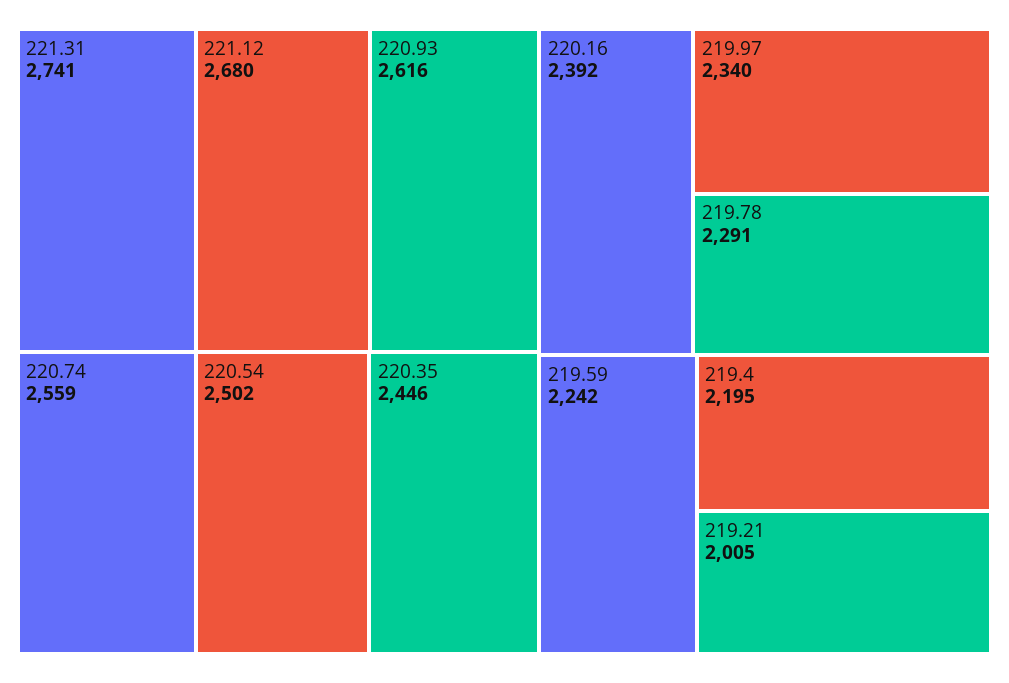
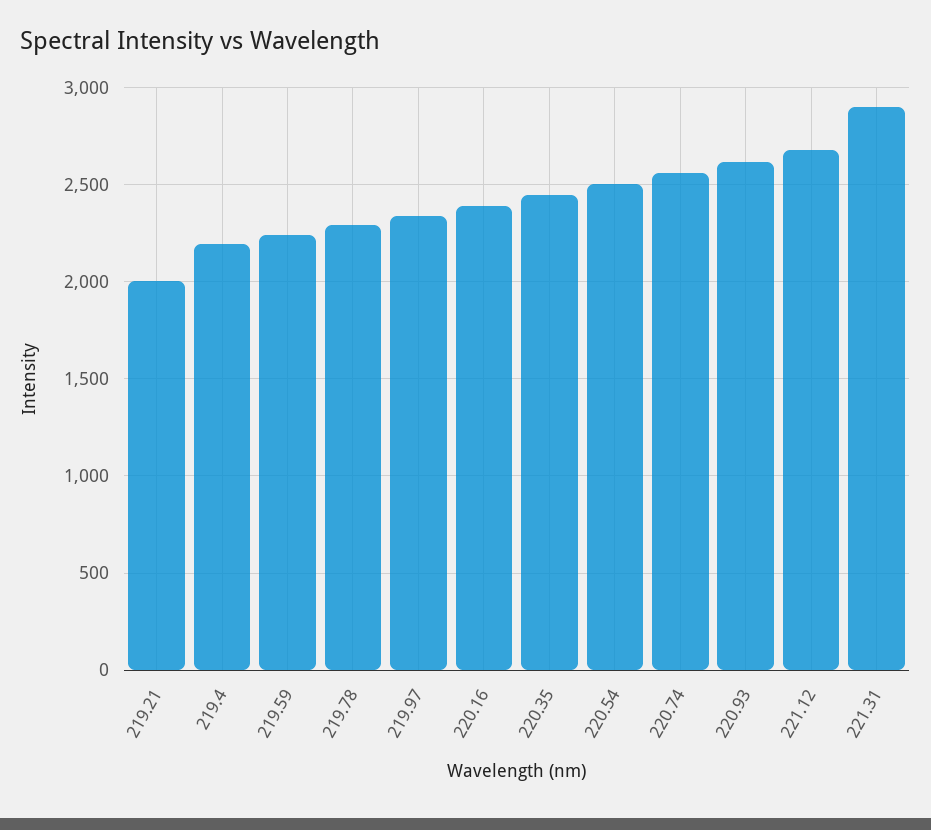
221.31: 2741 -> 2900

